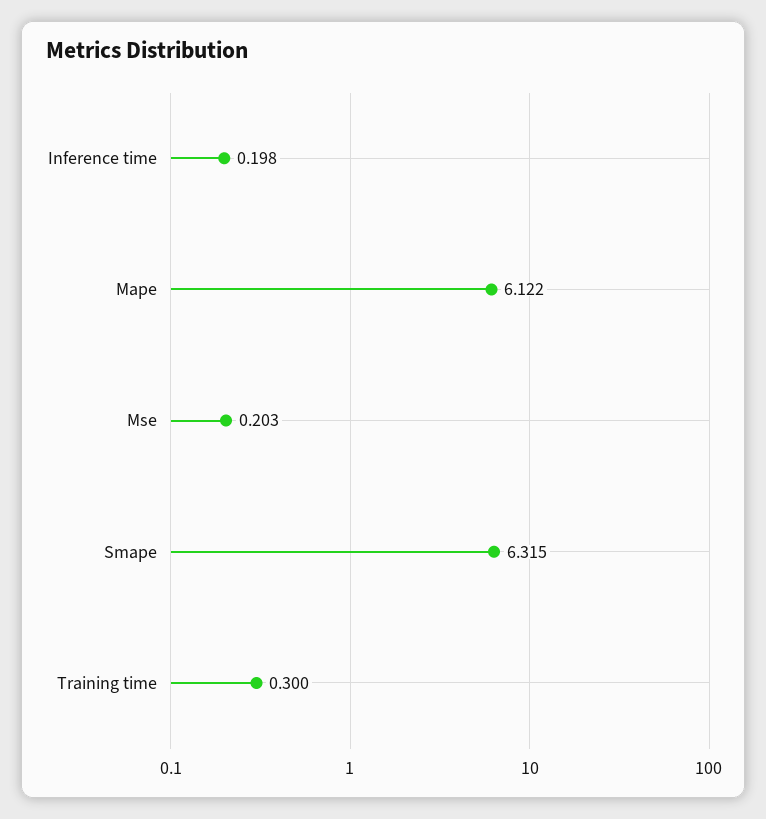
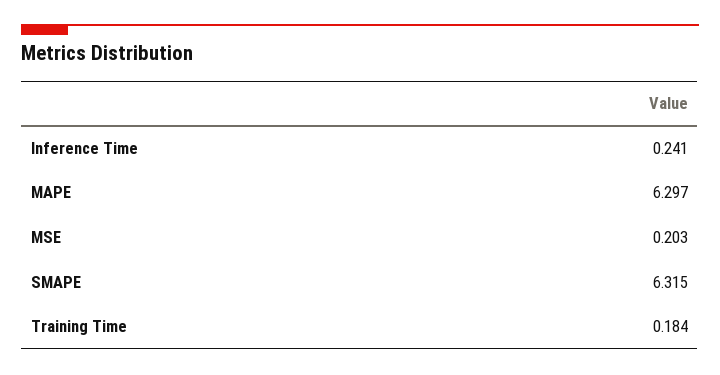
Inference time: 0.198 -> 0.241
Mape: 6.122 -> 6.297
Training time: 0.3 -> 0.184

